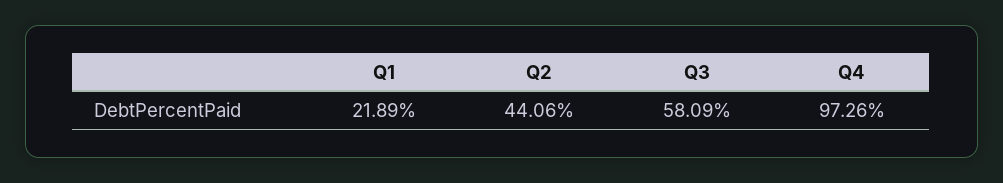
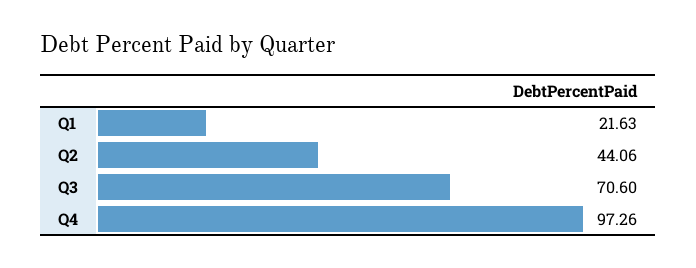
Q1: 21.89 -> 21.63
Q3: 58.09 -> 70.6

